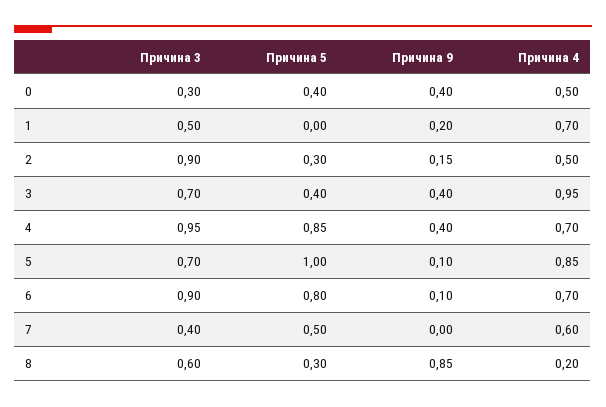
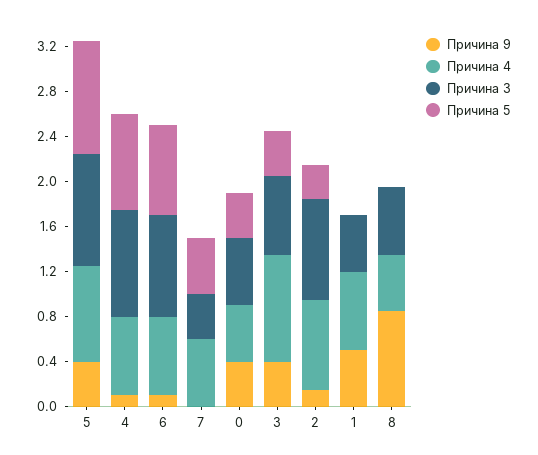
Причина 3, 0: 0.3 -> 0.6
Причина 9, 1: 0.2 -> 0.5
Причина 4, 2: 0.5 -> 0.8
Причина 9, 4: 0.4 -> 0.1
Причина 3, 5: 0.7 -> 1
Причина 9, 5: 0.1 -> 0.4
Причина 5, 8: 0.3 -> 0
Причина 4, 8: 0.2 -> 0.5

